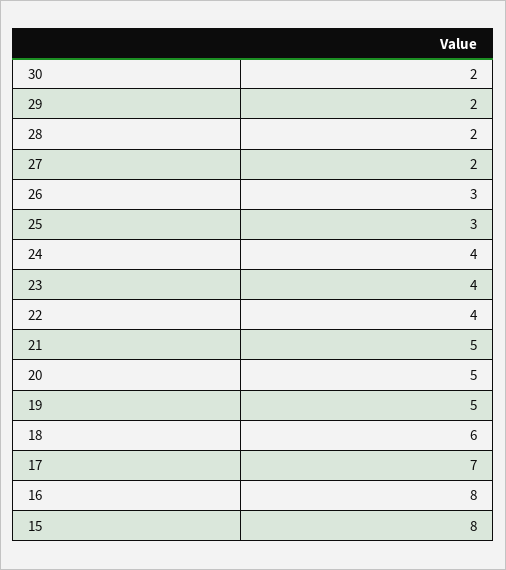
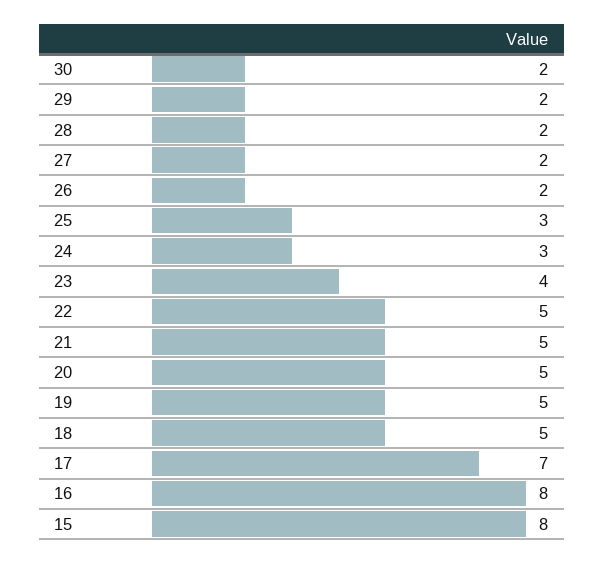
26: 3 -> 2
24: 4 -> 3
22: 4 -> 5
18: 6 -> 5

